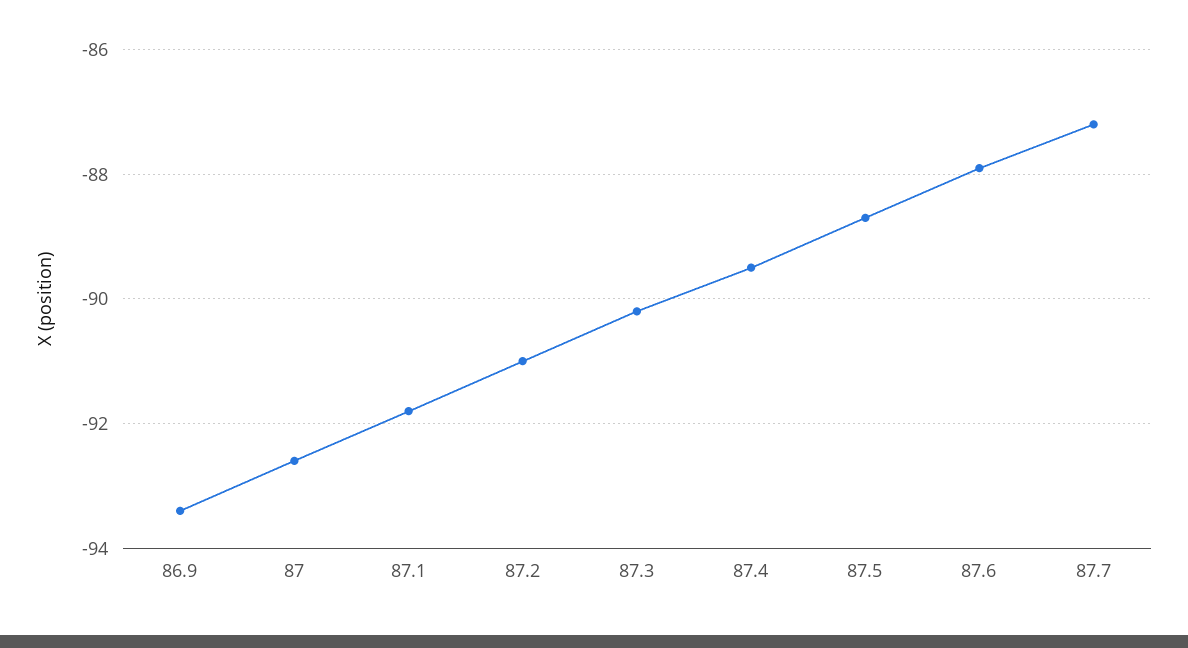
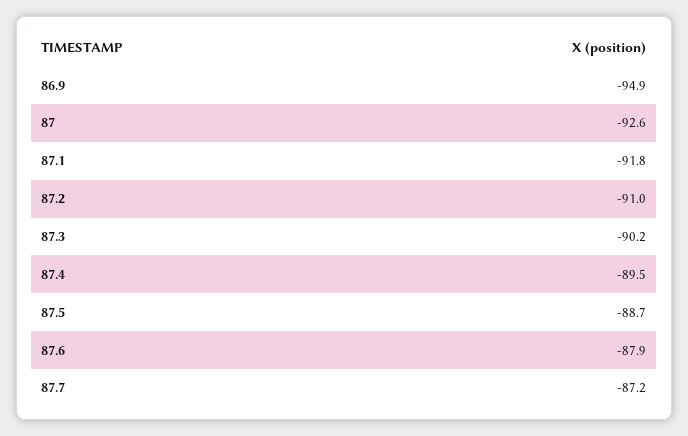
86.9: -93.5 -> -94.9

